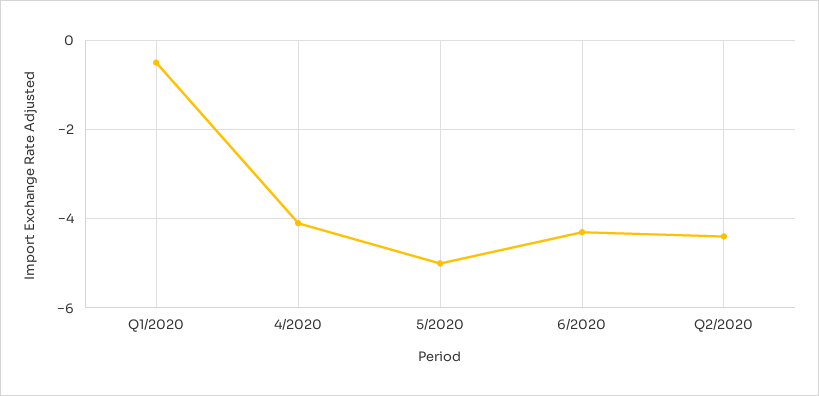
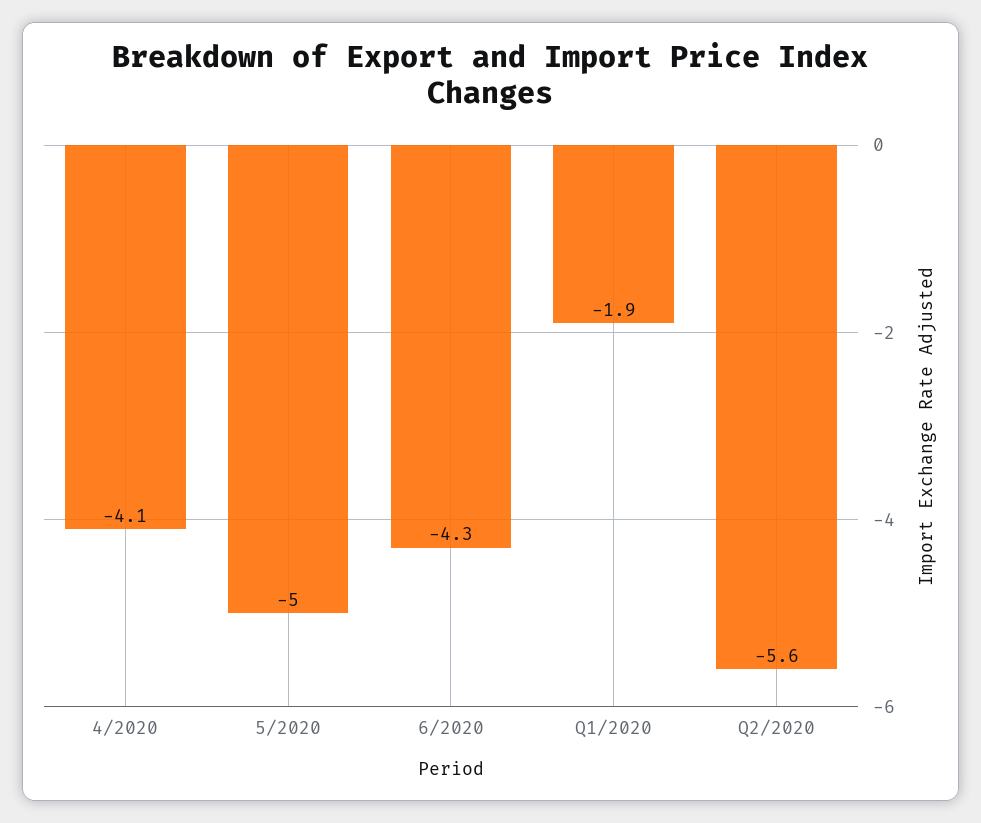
Q1/2020: -0.5 -> -1.9
Q2/2020: -4.5 -> -5.6

